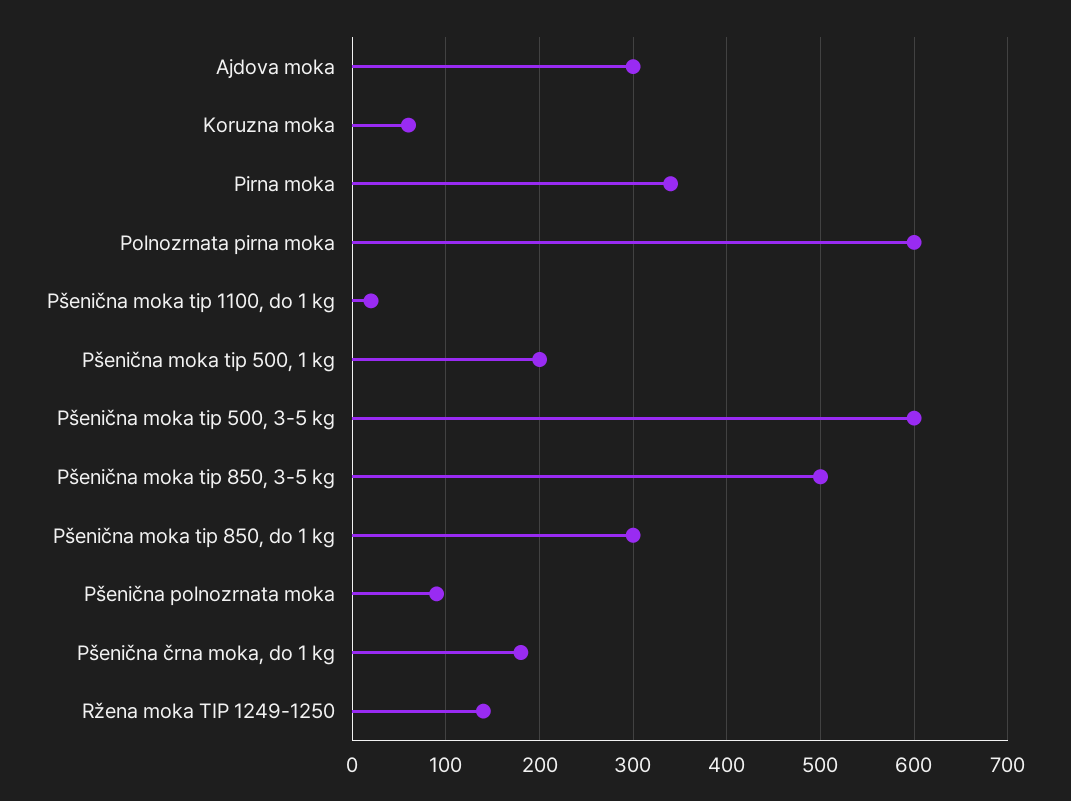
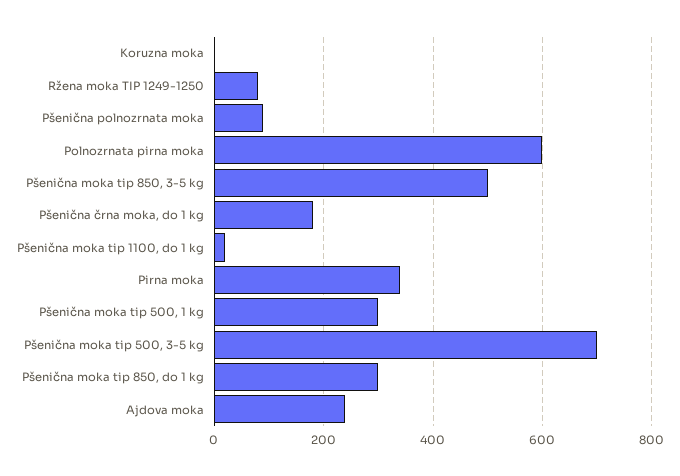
Ajdova moka: 300 -> 240
Koruzna moka: 60 -> 0
Pšenična moka tip 500, 1 kg: 200 -> 300
Pšenična moka tip 500, 3-5 kg: 600 -> 700
Ržena moka TIP 1249-1250: 140 -> 80

